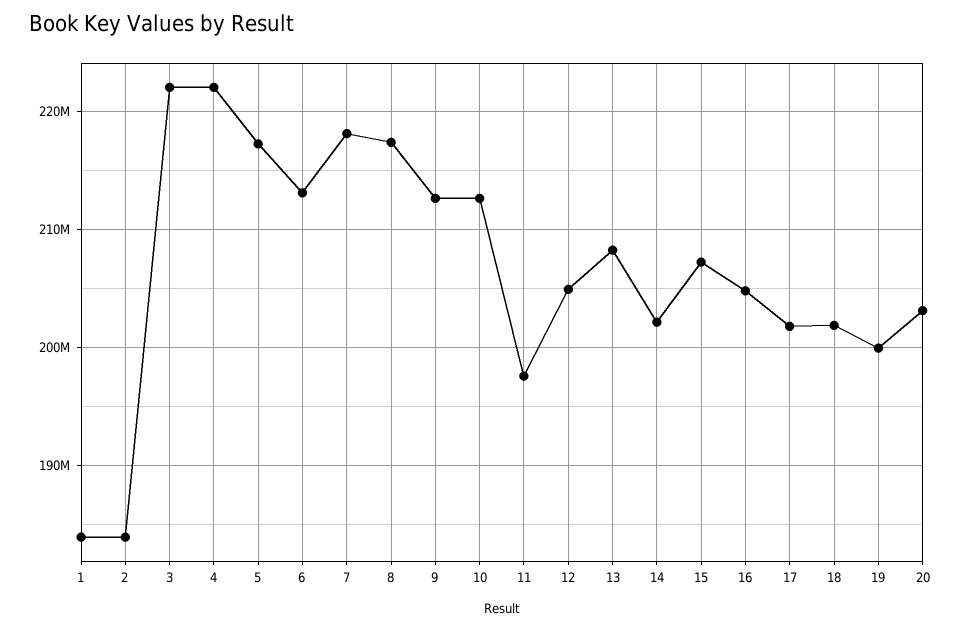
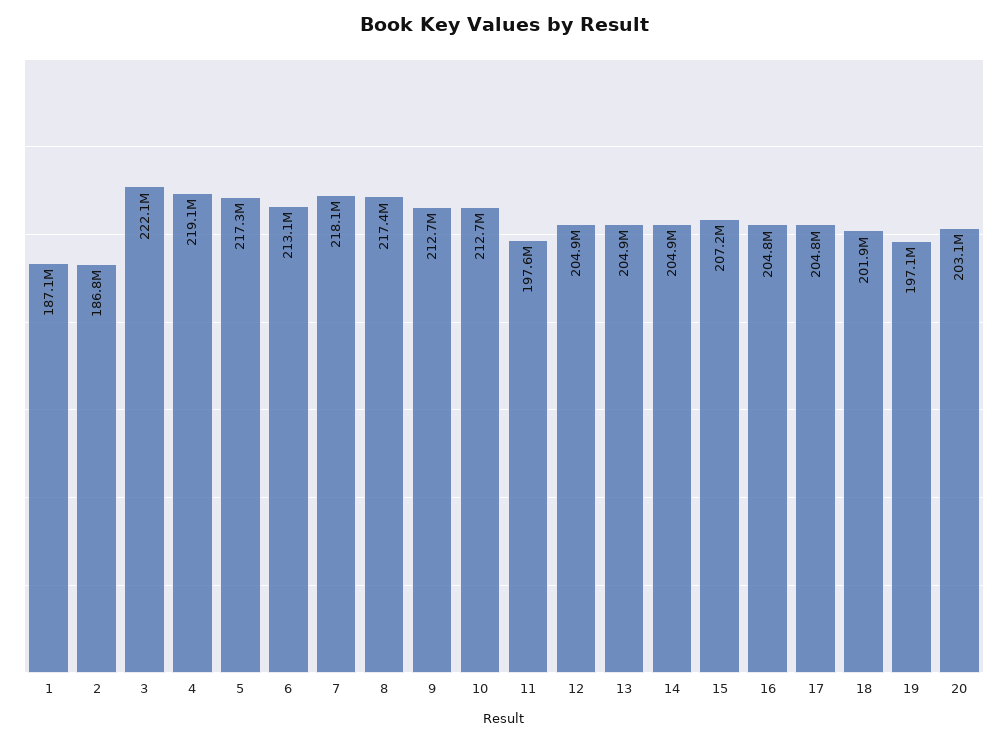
1: 184000000 -> 187100000
2: 184000000 -> 186800000
4: 222000000 -> 219100000
13: 208000000 -> 204900000
14: 202000000 -> 204900000
17: 202000000 -> 204800000
19: 200000000 -> 197100000

